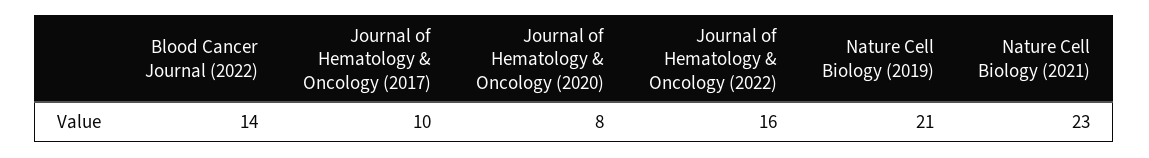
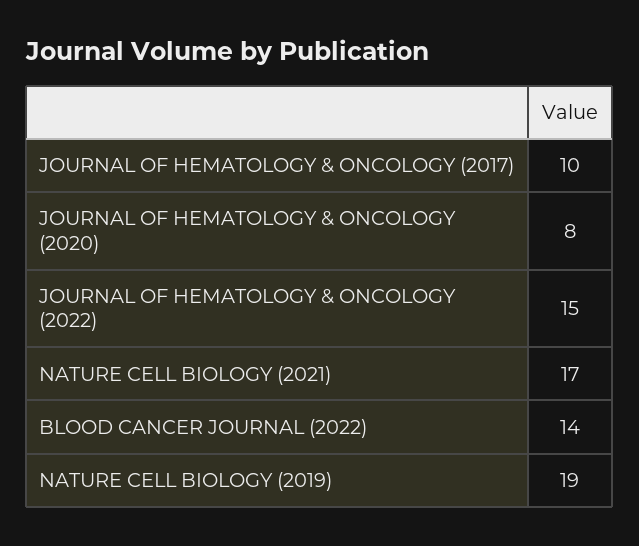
Journal of Hematology & Oncology (2022): 16 -> 15
Nature Cell Biology (2019): 21 -> 19
Nature Cell Biology (2021): 23 -> 17

